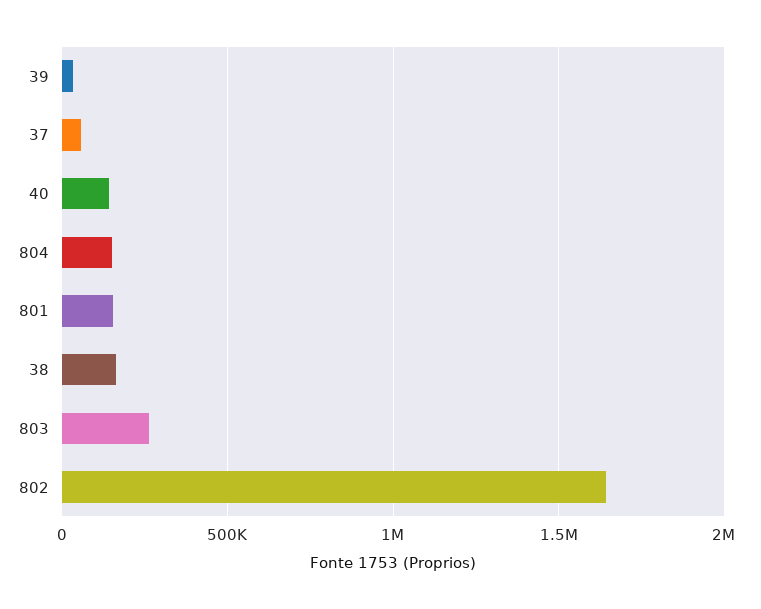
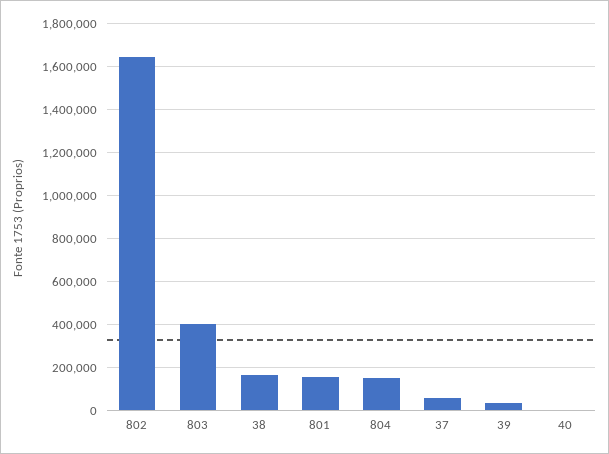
40: 150000 -> 0
803: 250000 -> 400000

